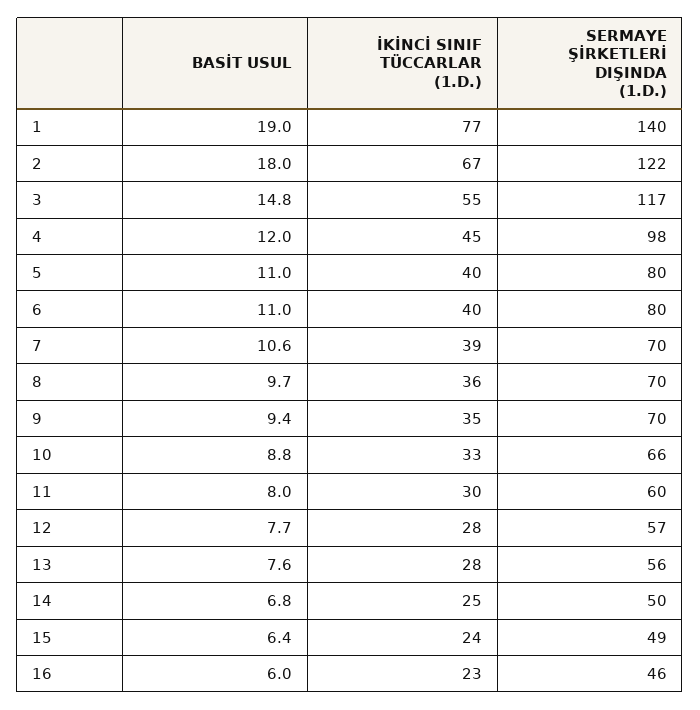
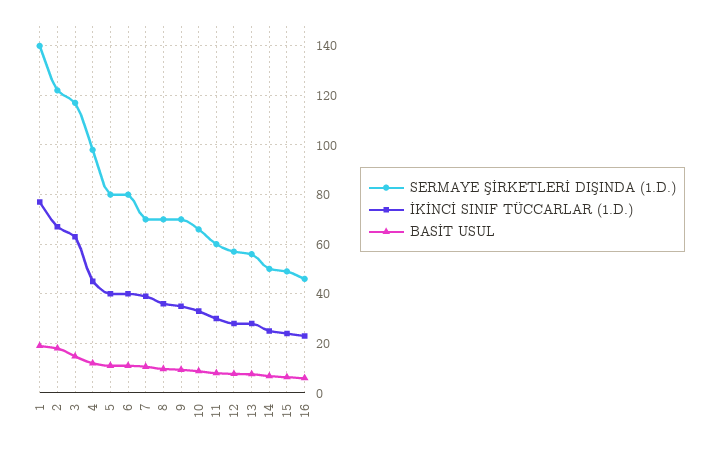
İKİNCİ SINIF TÜCCARLAR (1.D.), 3: 55 -> 62.5

